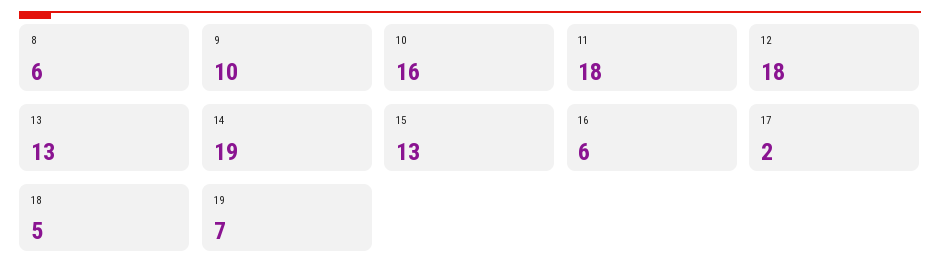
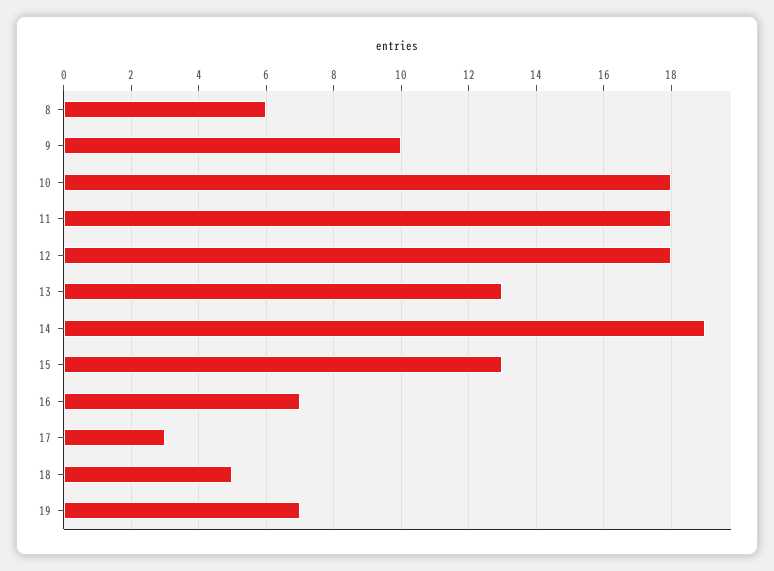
10: 16 -> 18
16: 6 -> 7
17: 2 -> 3

